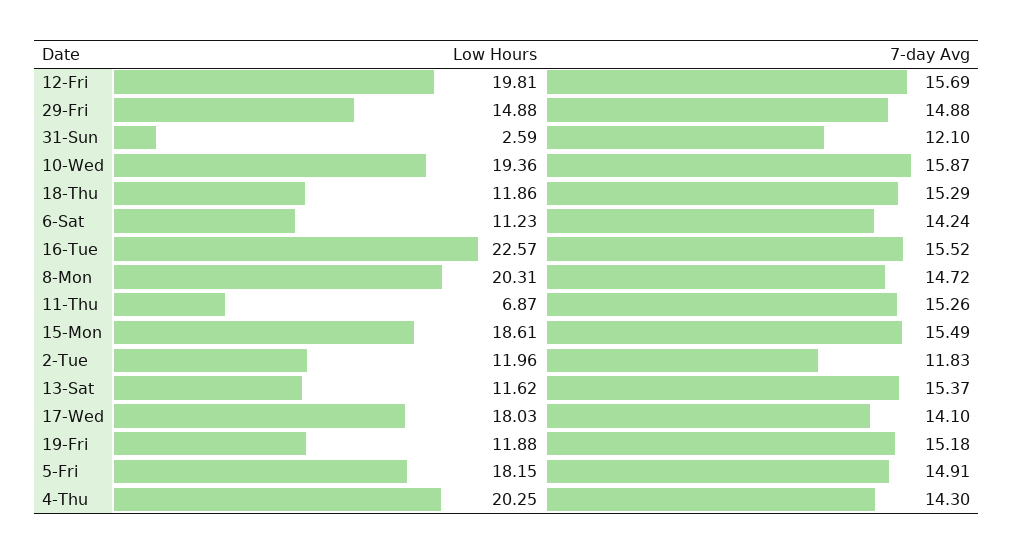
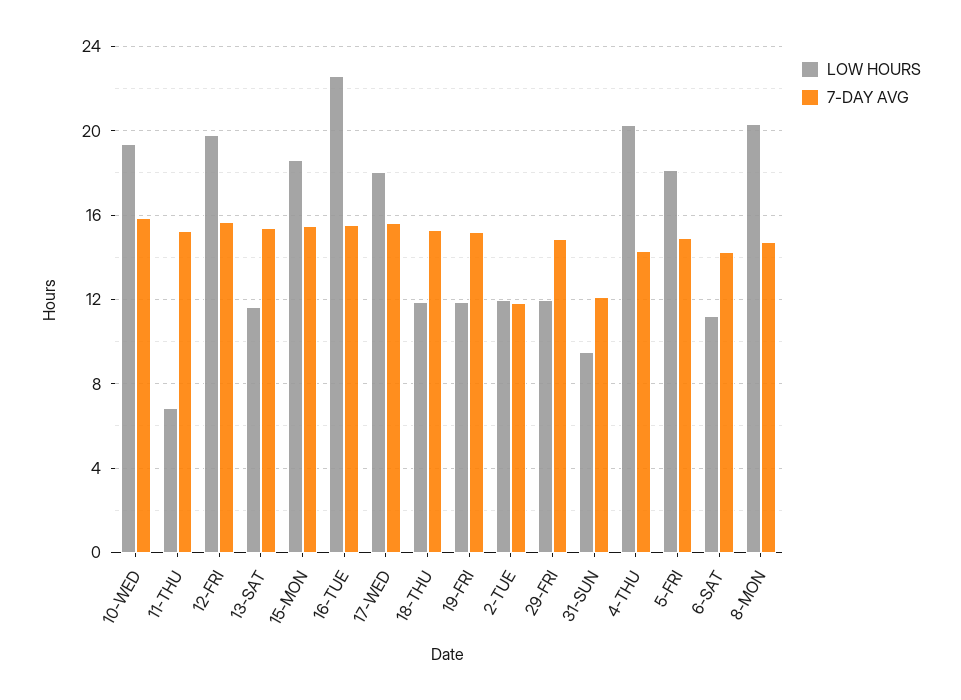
Low Hours, 29-Fri: 14.88 -> 12
Low Hours, 31-Sun: 2.59 -> 9.5
7-day Avg, 17-Wed: 14.1 -> 15.5

